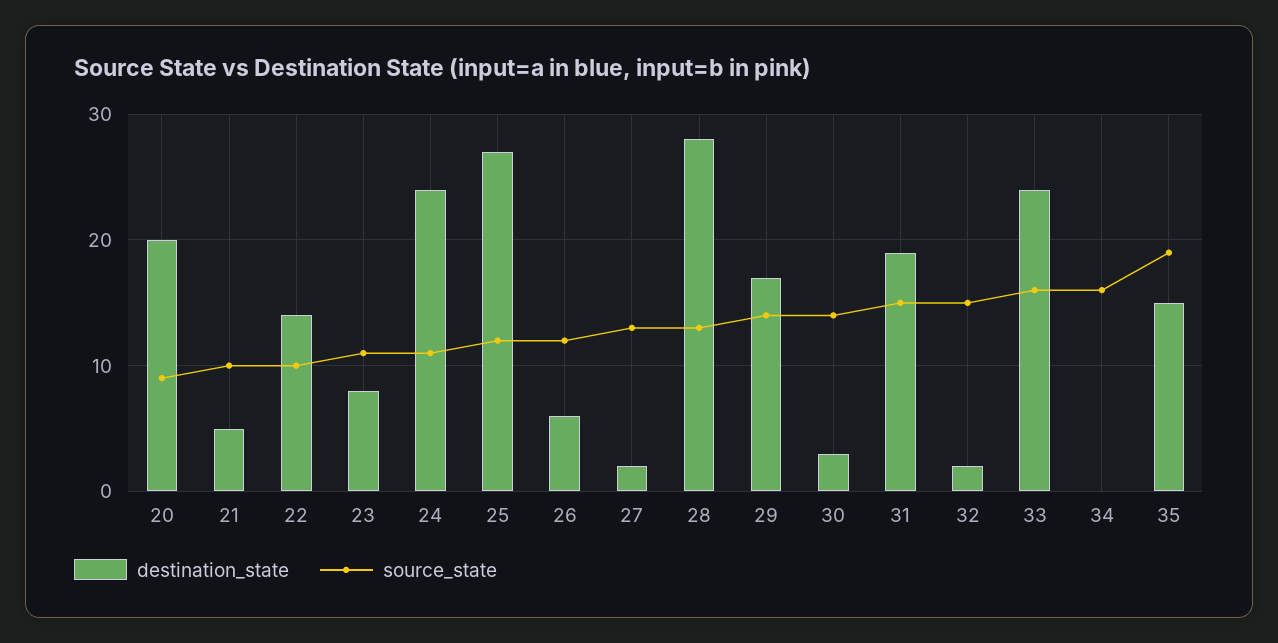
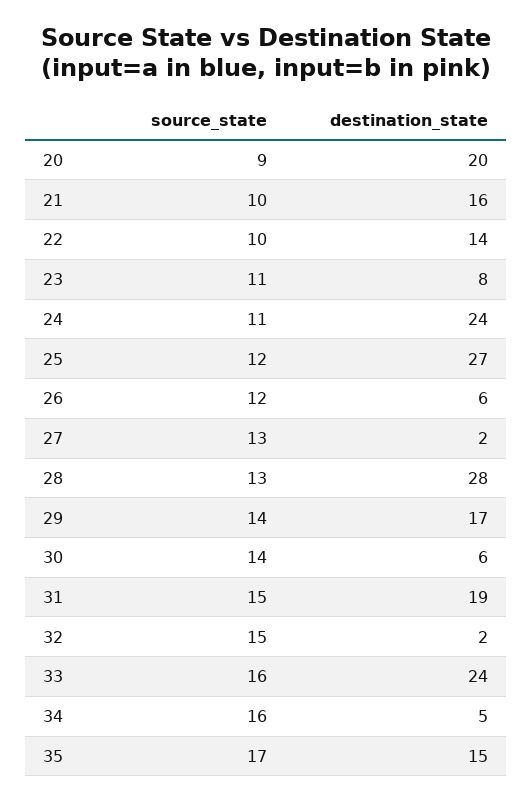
destination_state, 21: 5 -> 16
destination_state, 30: 3 -> 6
destination_state, 34: 0 -> 5
source_state, 35: 19 -> 17

